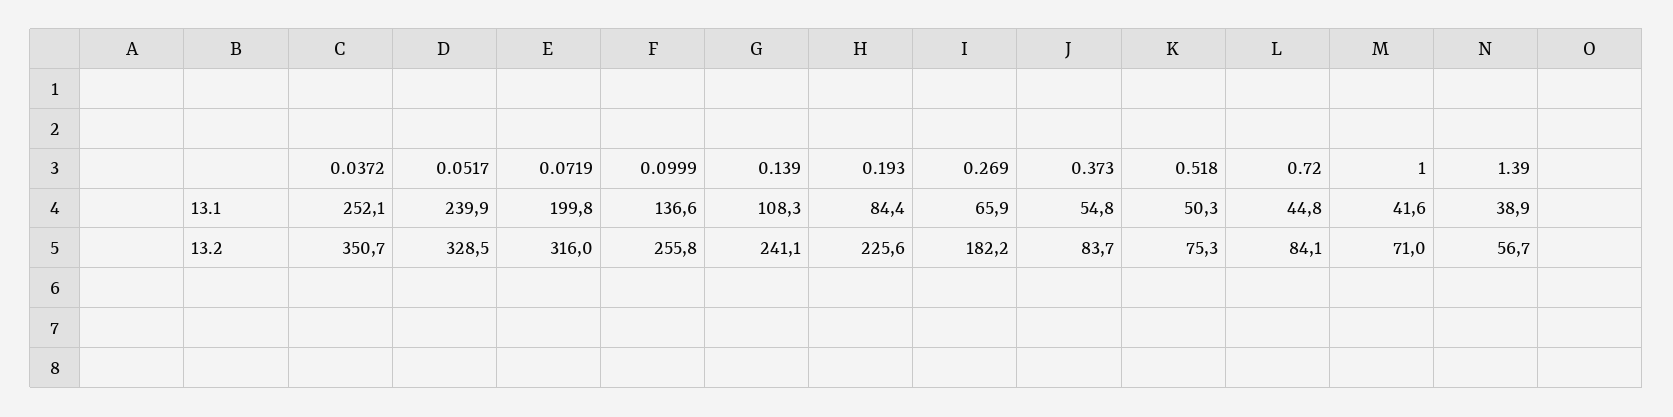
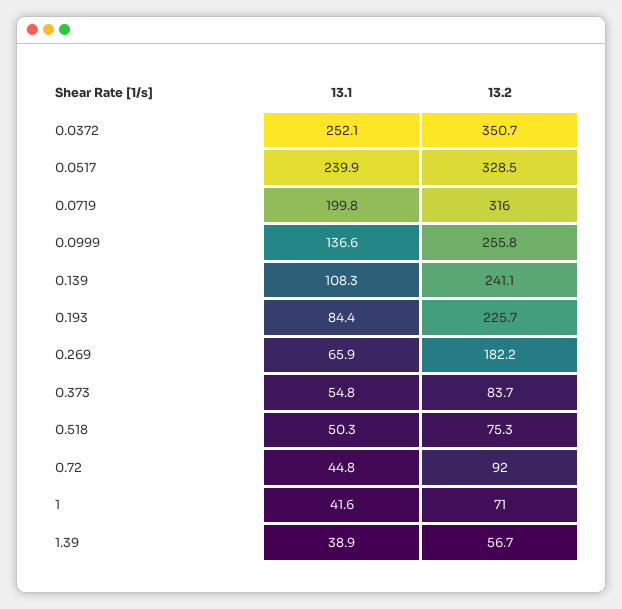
0.193, 13.2: 225.6 -> 225.7
0.72, 13.2: 84.1 -> 92

